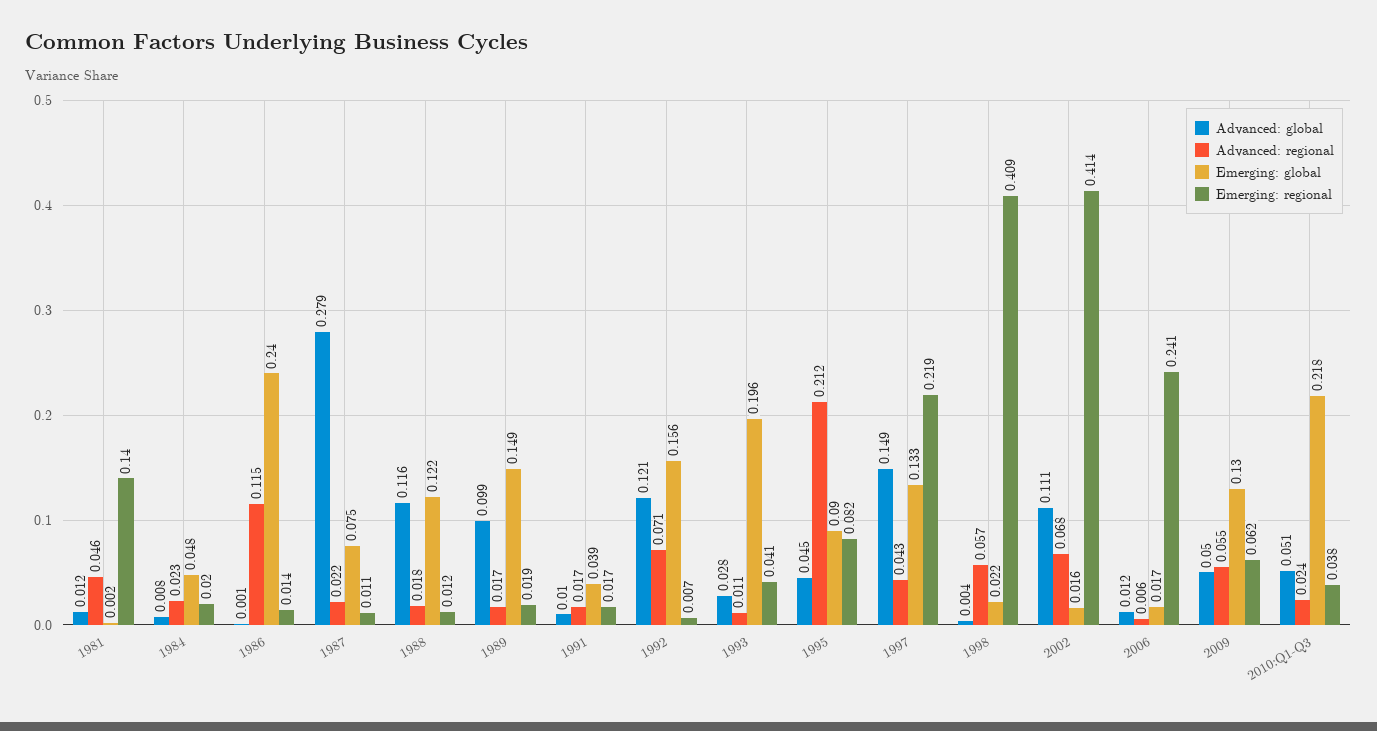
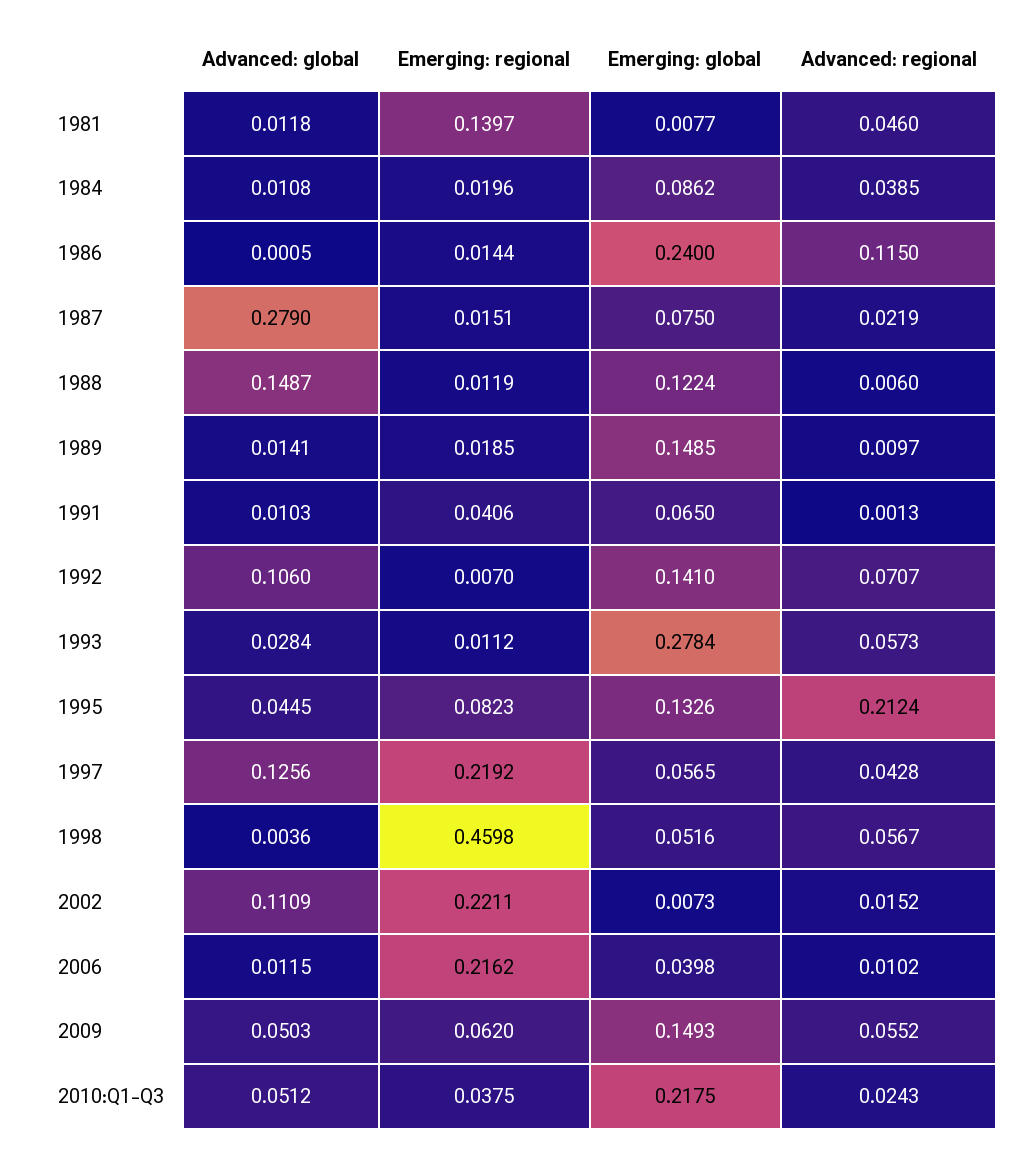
Emerging: global, 1981: 0.002 -> 0.0077
Advanced: global, 1984: 0.008 -> 0.0108
Advanced: regional, 1984: 0.023 -> 0.0385
Emerging: global, 1984: 0.048 -> 0.0862
Emerging: regional, 1987: 0.011 -> 0.0151
Advanced: global, 1988: 0.116 -> 0.1487
Advanced: regional, 1988: 0.018 -> 0.006
Advanced: global, 1989: 0.099 -> 0.0141
Advanced: regional, 1989: 0.017 -> 0.0097
Advanced: regional, 1991: 0.017 -> 0.0013
Emerging: global, 1991: 0.039 -> 0.065
Emerging: regional, 1991: 0.017 -> 0.0406
Advanced: global, 1992: 0.121 -> 0.106
Emerging: global, 1992: 0.156 -> 0.141
Advanced: regional, 1993: 0.011 -> 0.0573
Emerging: global, 1993: 0.196 -> 0.2784
Emerging: regional, 1993: 0.041 -> 0.0112
Emerging: global, 1995: 0.09 -> 0.1326
Advanced: global, 1997: 0.149 -> 0.1256
Emerging: global, 1997: 0.133 -> 0.0565
Emerging: global, 1998: 0.022 -> 0.0516
Emerging: regional, 1998: 0.409 -> 0.4598
Advanced: regional, 2002: 0.068 -> 0.0152
Emerging: global, 2002: 0.016 -> 0.0073
Emerging: regional, 2002: 0.414 -> 0.2211
Advanced: regional, 2006: 0.006 -> 0.0102
Emerging: global, 2006: 0.017 -> 0.0398
Emerging: regional, 2006: 0.241 -> 0.2162
Emerging: global, 2009: 0.13 -> 0.1493

